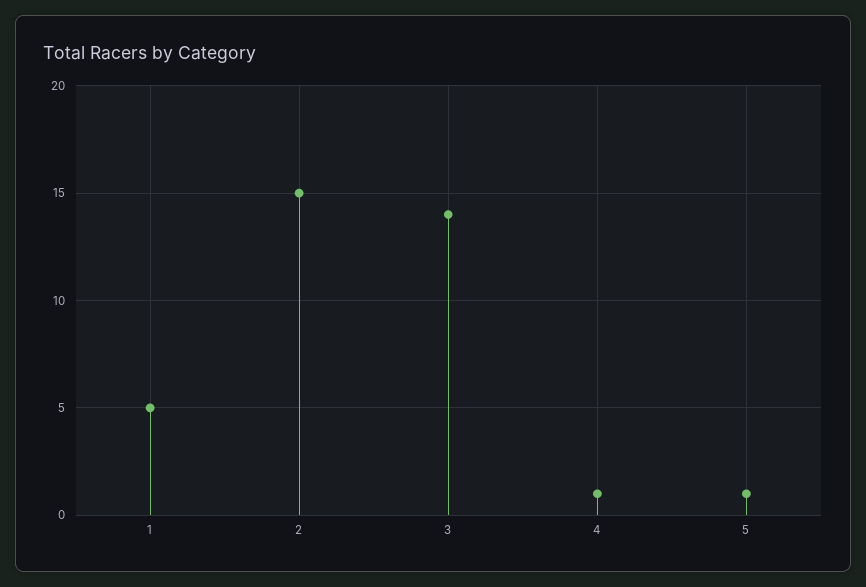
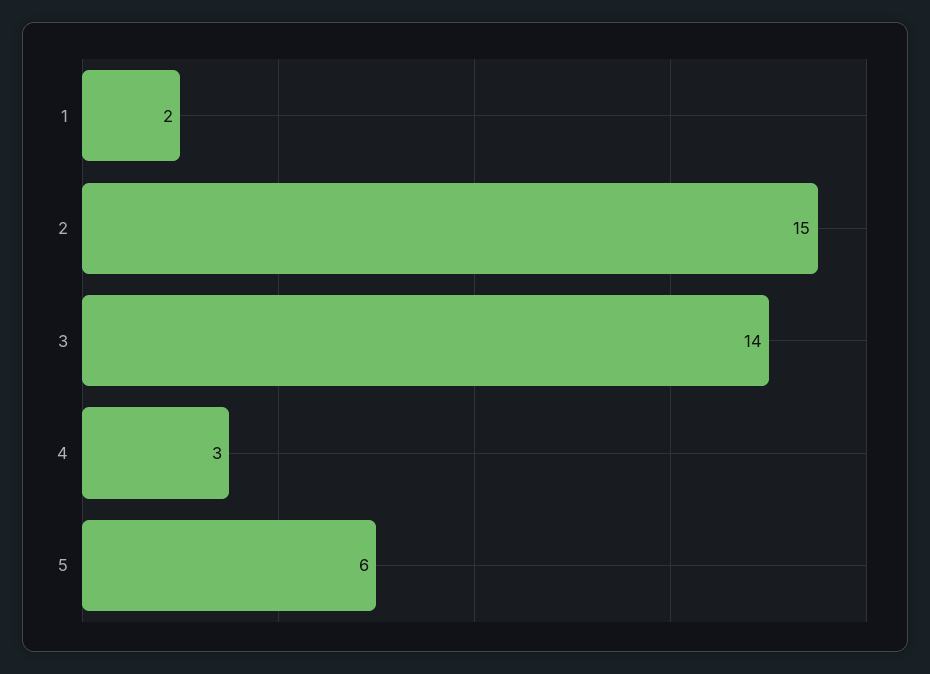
1: 5 -> 2
4: 1 -> 3
5: 1 -> 6

